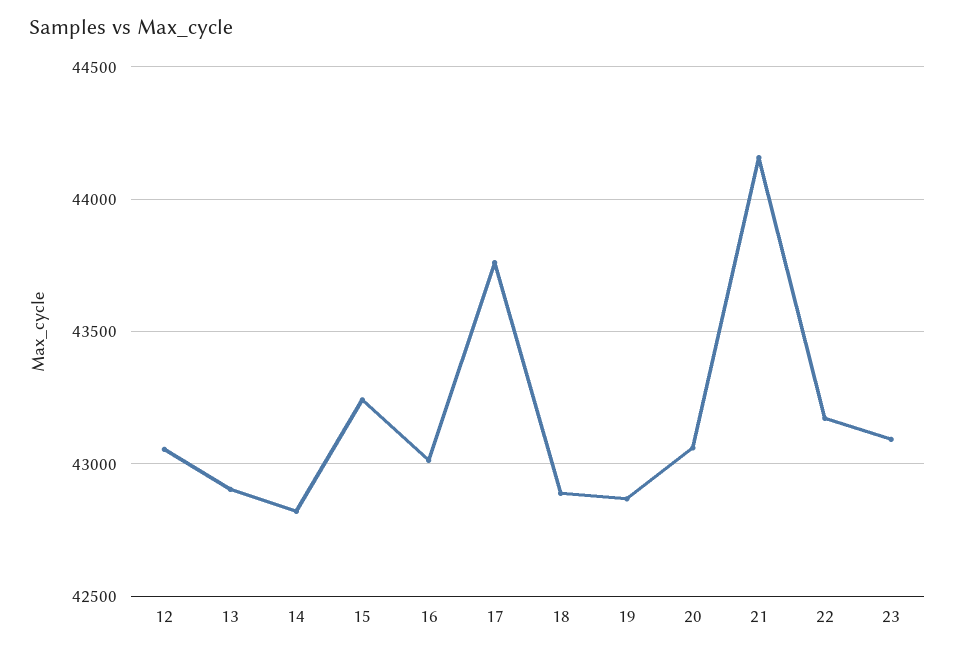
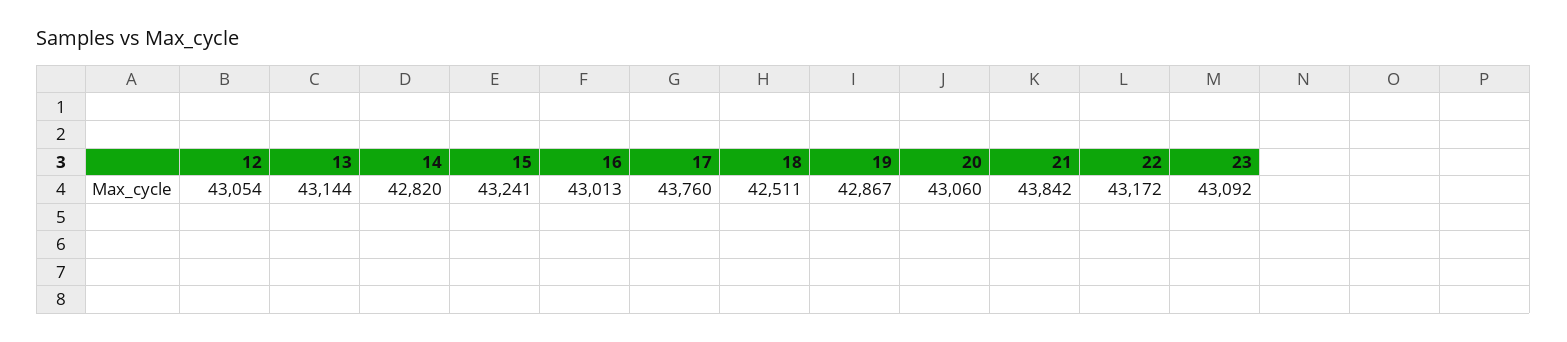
13: 42900 -> 43144
18: 42900 -> 42511
21: 44150 -> 43842

